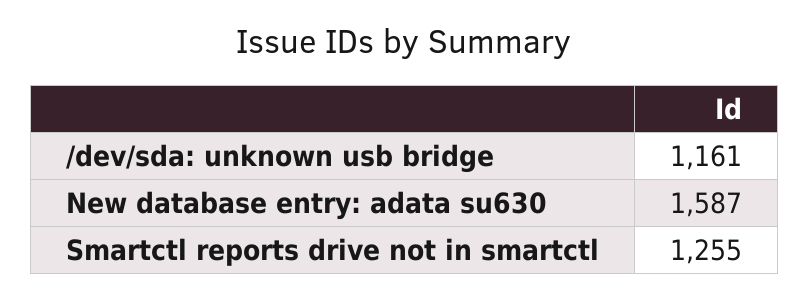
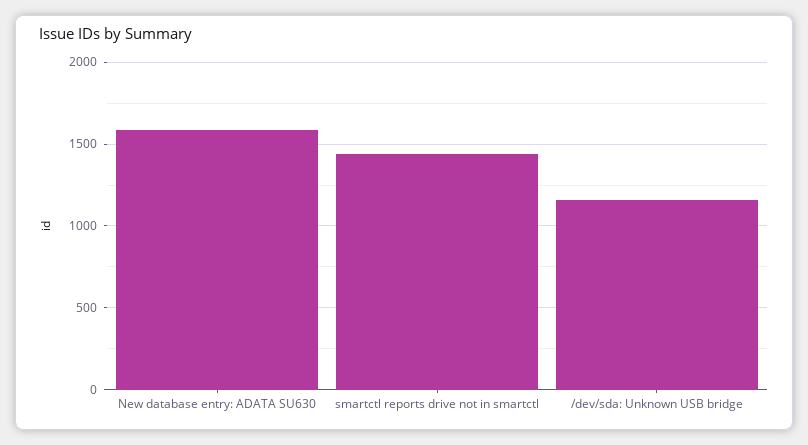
Smartctl reports drive not in smartctl: 1255 -> 1450

